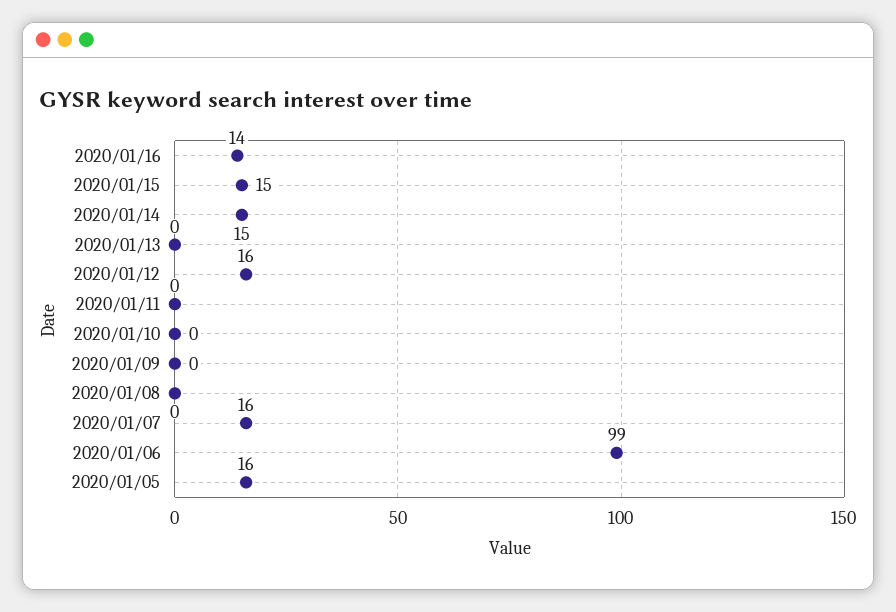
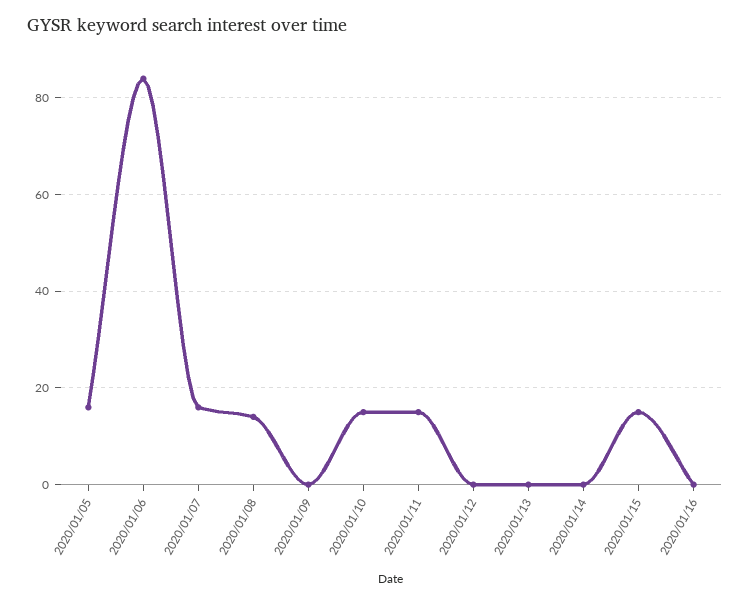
2020/01/16: 14 -> 0
2020/01/14: 15 -> 0
2020/01/12: 16 -> 0
2020/01/11: 0 -> 15
2020/01/10: 0 -> 15
2020/01/08: 0 -> 15
2020/01/06: 99 -> 85

